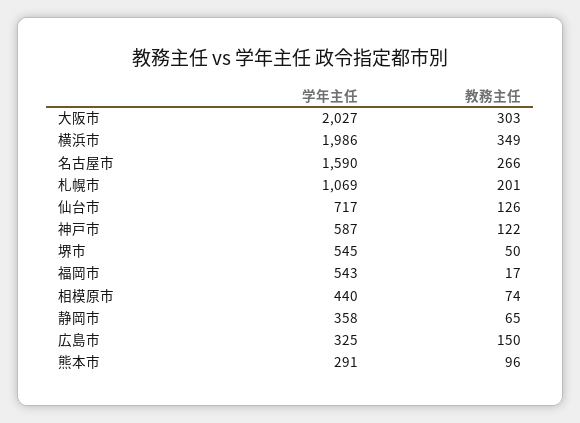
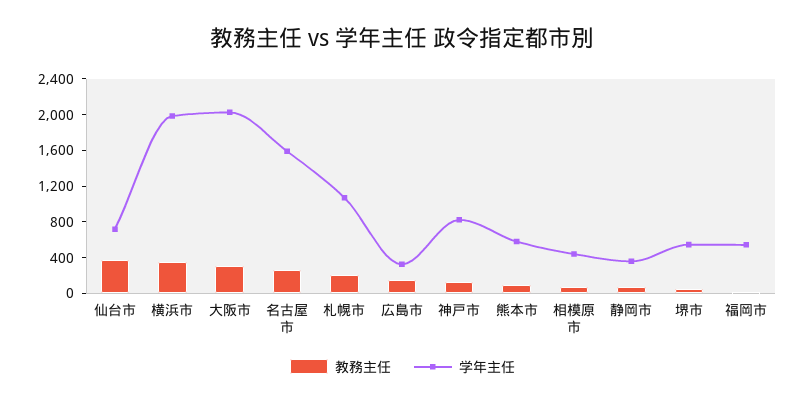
教務主任, 仙台市: 126 -> 400
学年主任, 神戸市: 587 -> 800
学年主任, 熊本市: 291 -> 600

